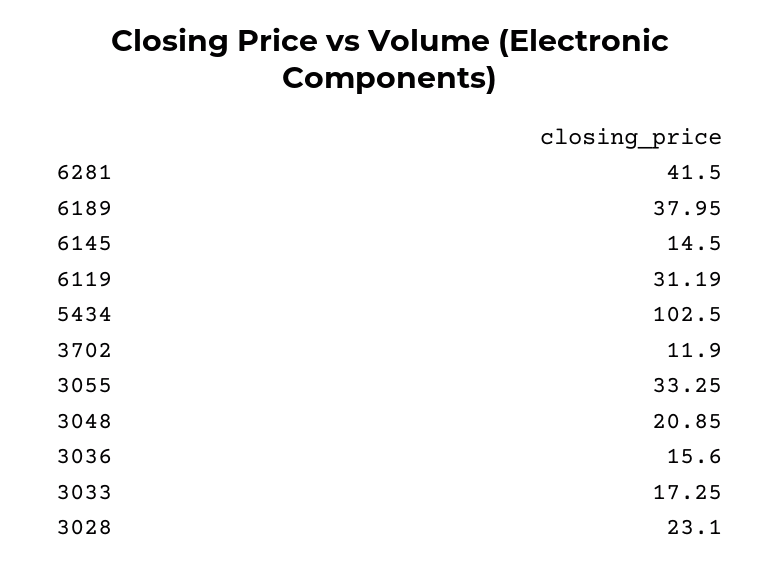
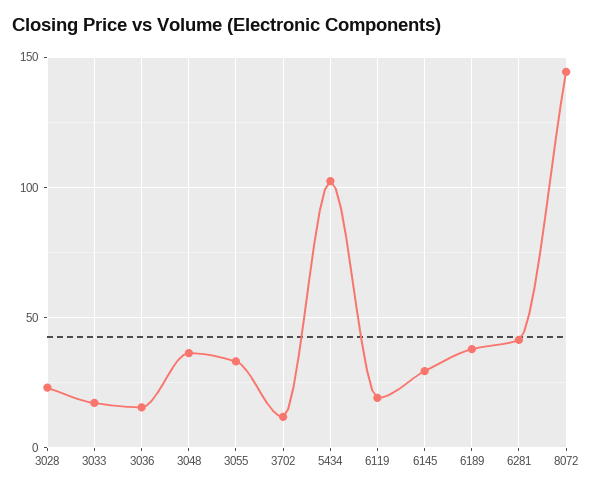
6145: 14.5 -> 30
6119: 31.19 -> 20
3048: 20.85 -> 35
8072: none -> 145

